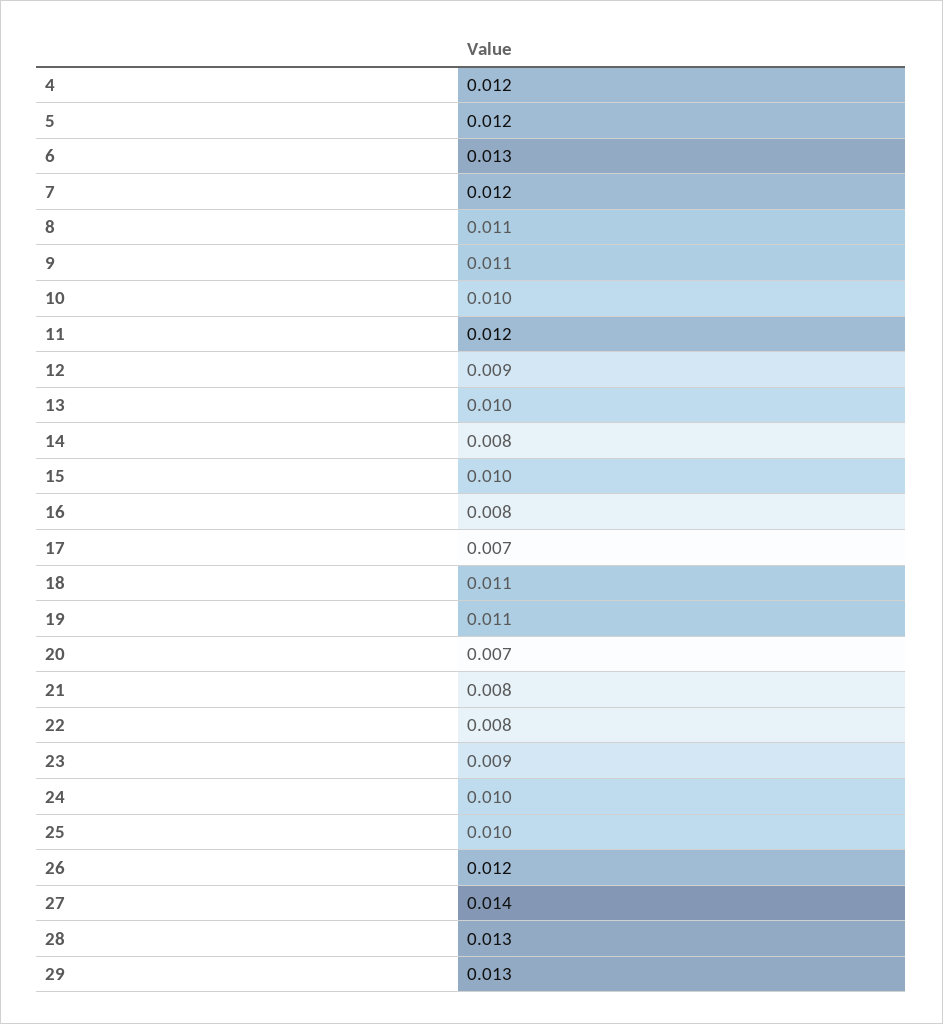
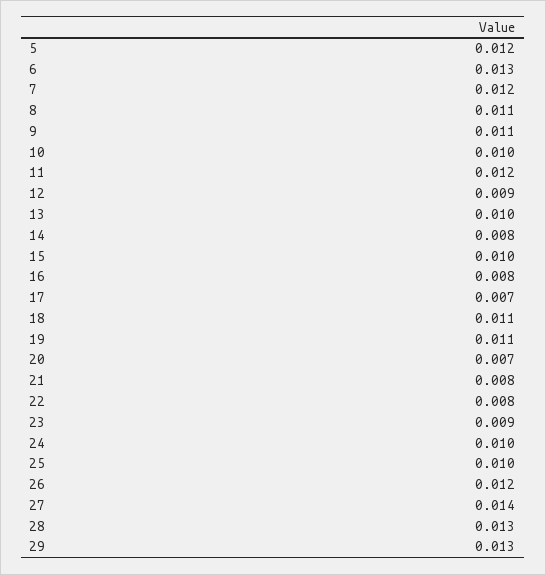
4: 0.012 -> none

